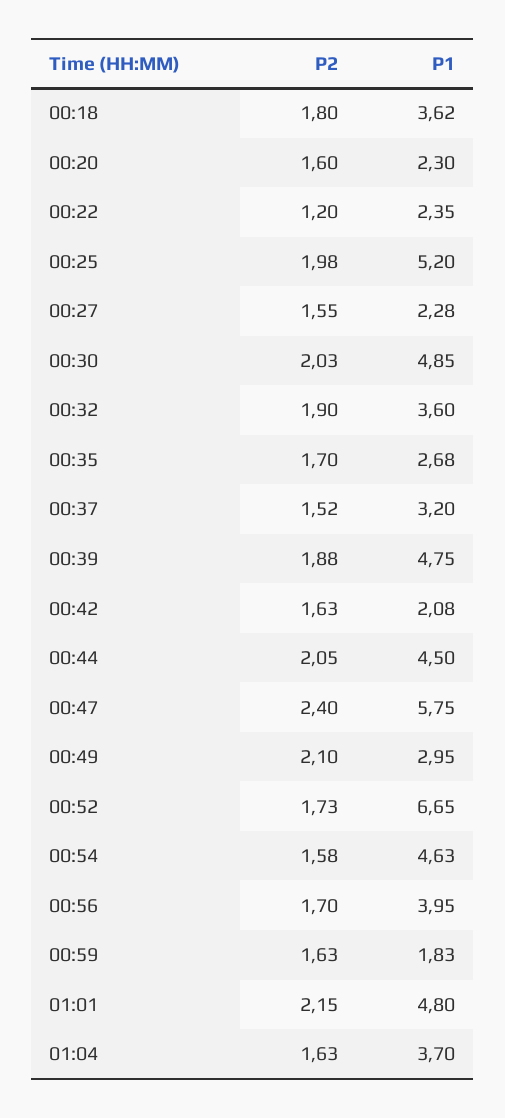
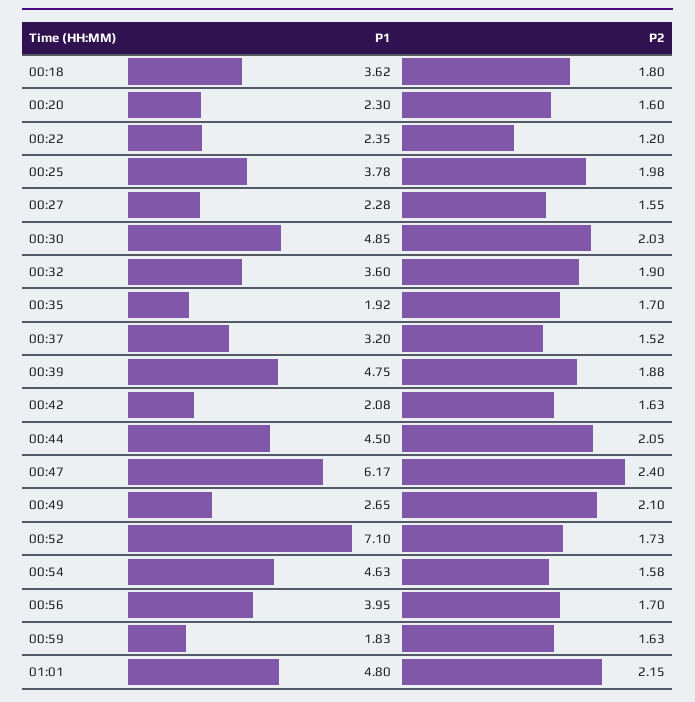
P1, 00:25: 5.2 -> 3.78
P1, 00:35: 2.68 -> 1.92
P1, 00:47: 5.75 -> 6.17
P1, 00:49: 2.95 -> 2.65
P1, 00:52: 6.65 -> 7.1
P2, 01:04: 1.63 -> none
P1, 01:04: 3.7 -> none

